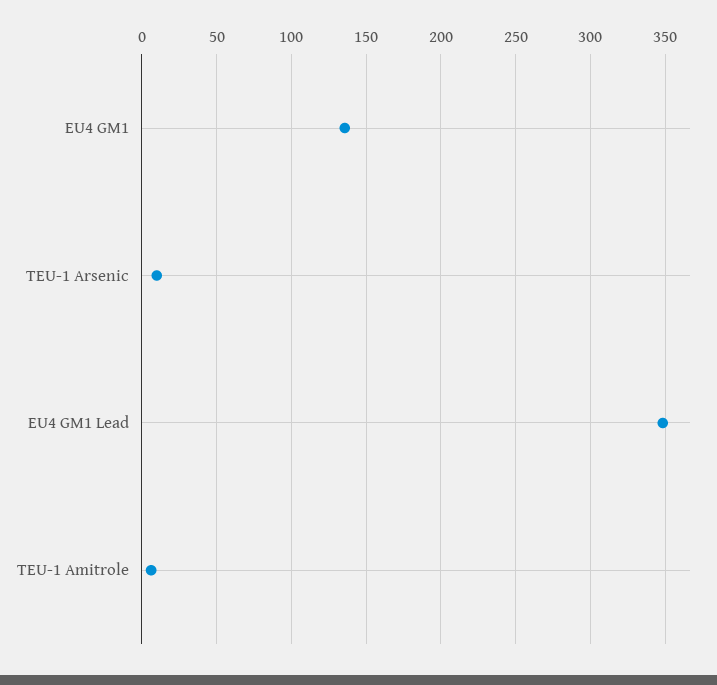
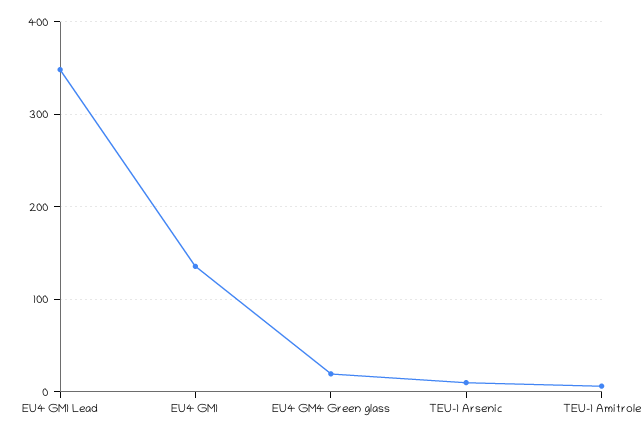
EU4 GM4 Green glass: none -> 20

